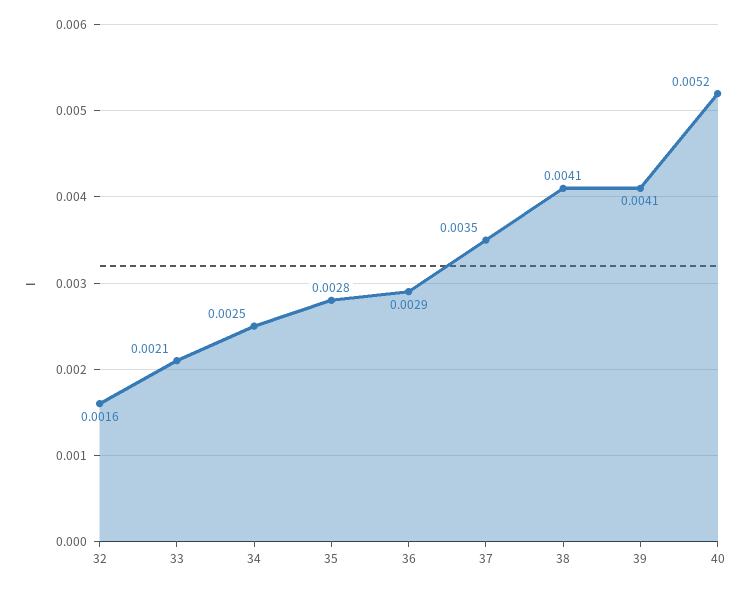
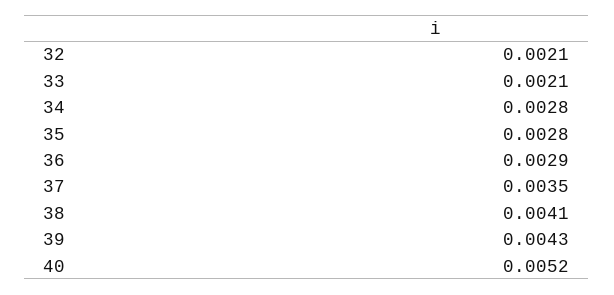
32: 0.0016 -> 0.0021
34: 0.0025 -> 0.0028
39: 0.0041 -> 0.0043

